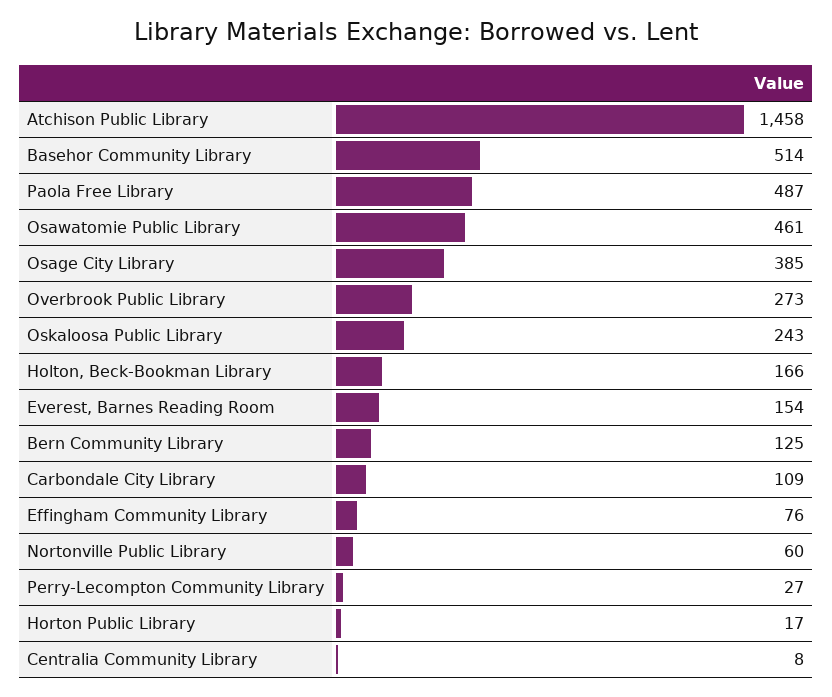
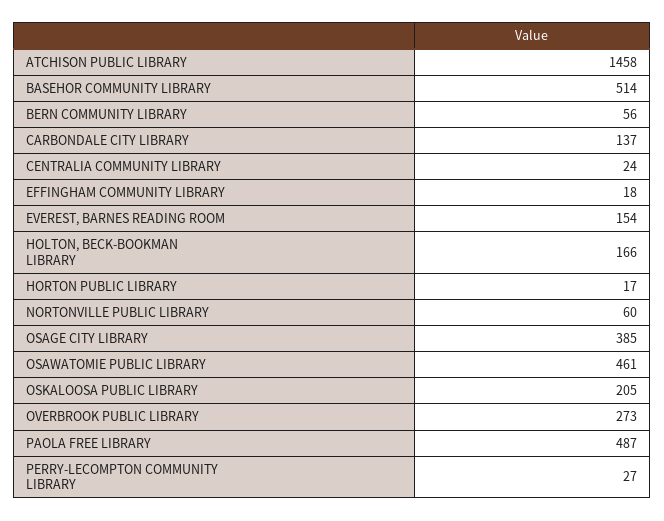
Oskaloosa Public Library: 243 -> 205
Bern Community Library: 125 -> 56
Carbondale City Library: 109 -> 137
Effingham Community Library: 76 -> 18
Centralia Community Library: 8 -> 24

